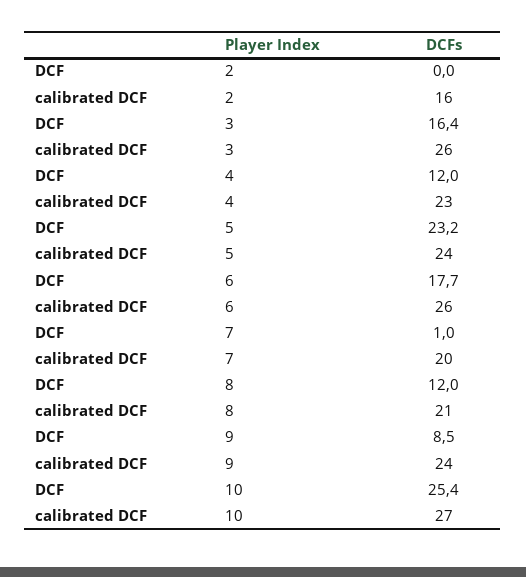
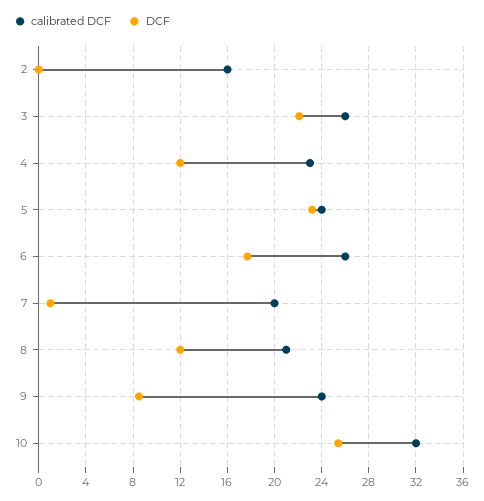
DCF, 3: 16.4 -> 22
calibrated DCF, 10: 27 -> 32

